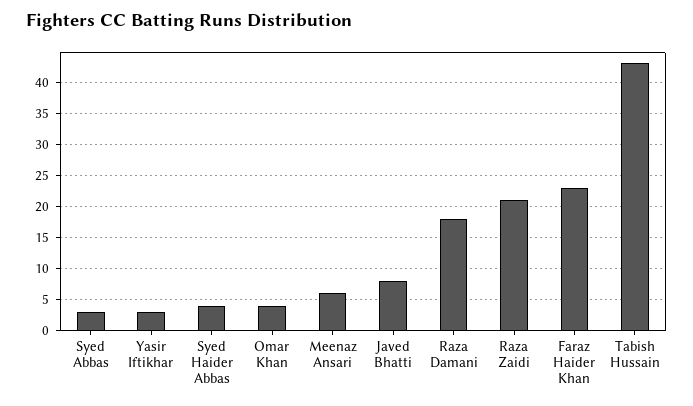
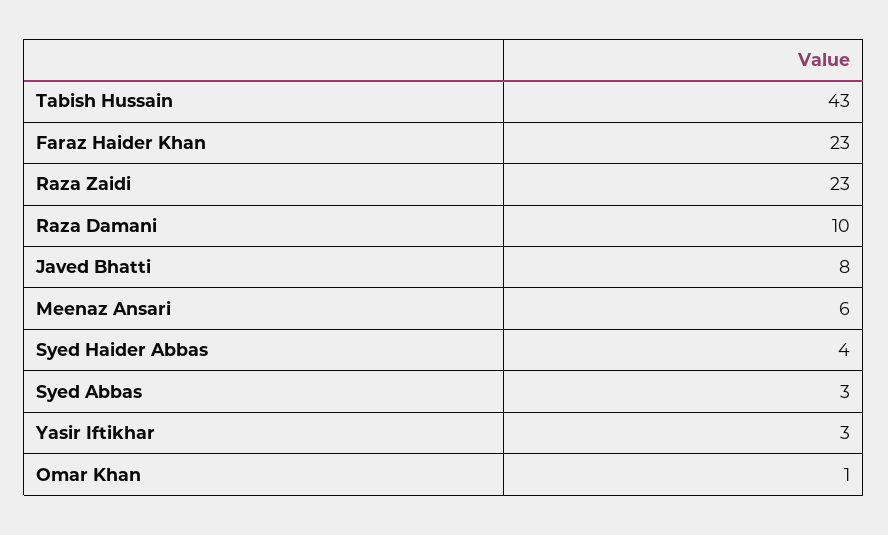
Omar Khan: 4 -> 1
Raza Damani: 18 -> 10
Raza Zaidi: 21 -> 23

